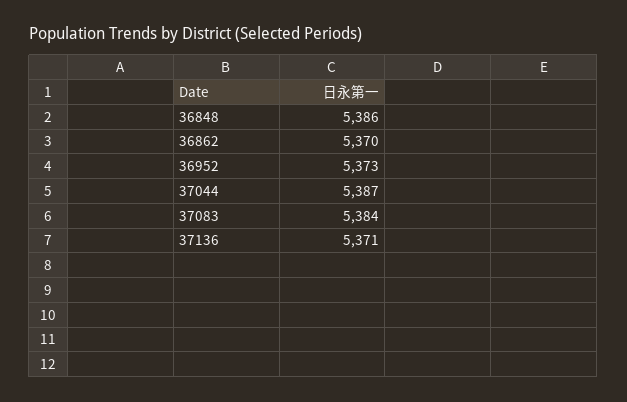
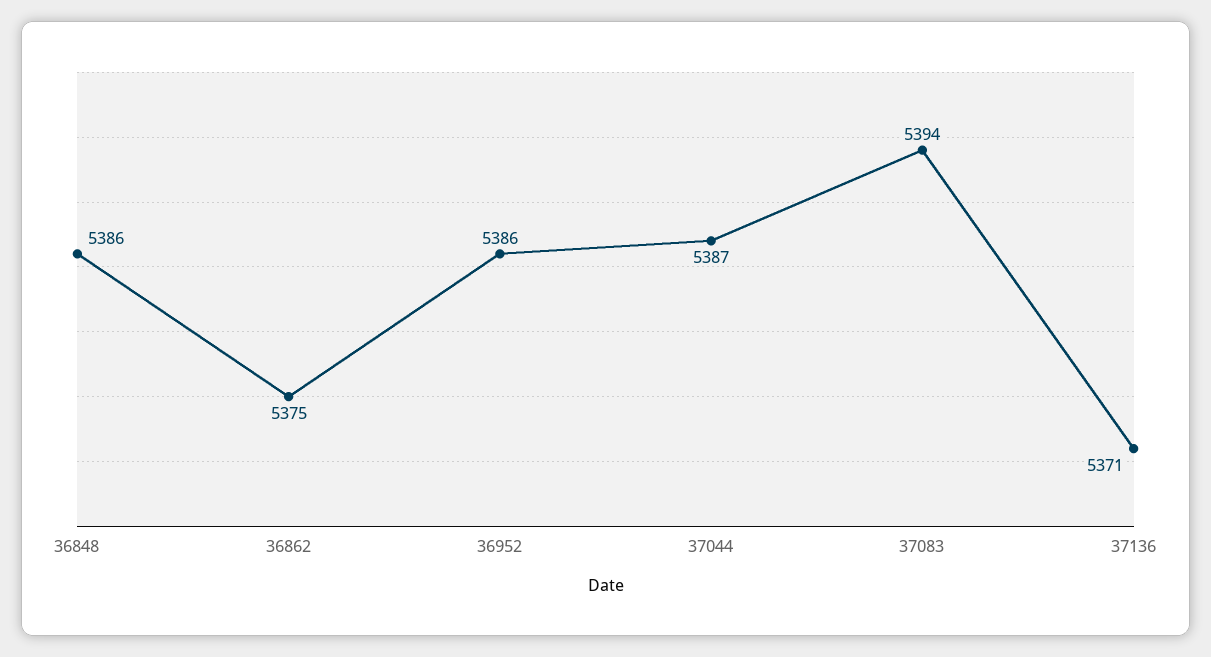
36862: 5370 -> 5375
36952: 5373 -> 5386
37083: 5384 -> 5394

